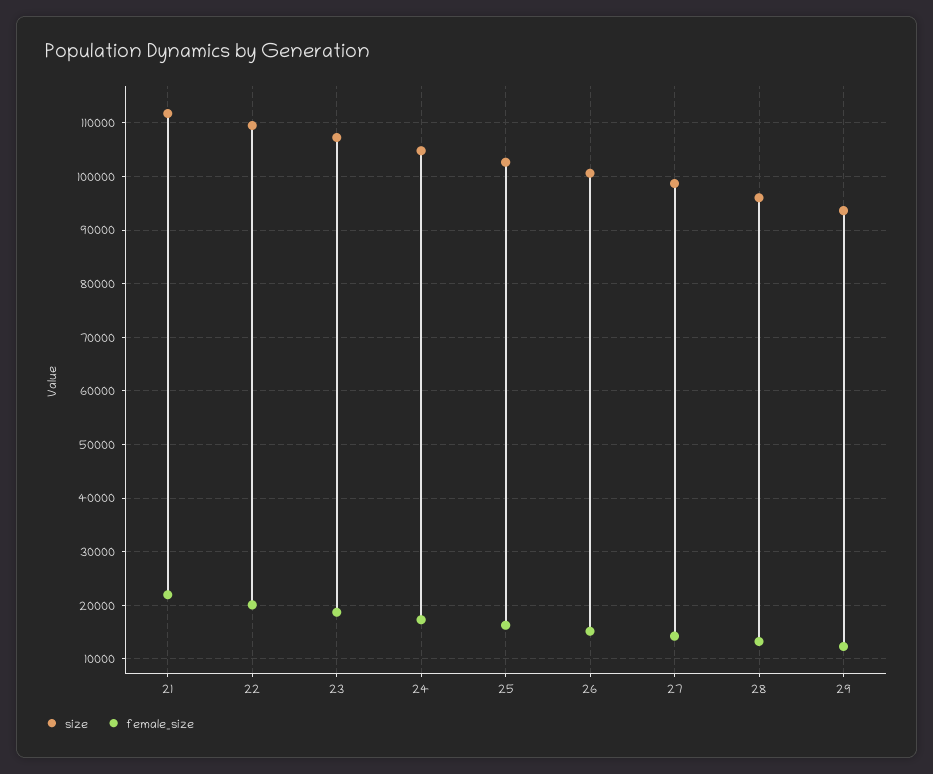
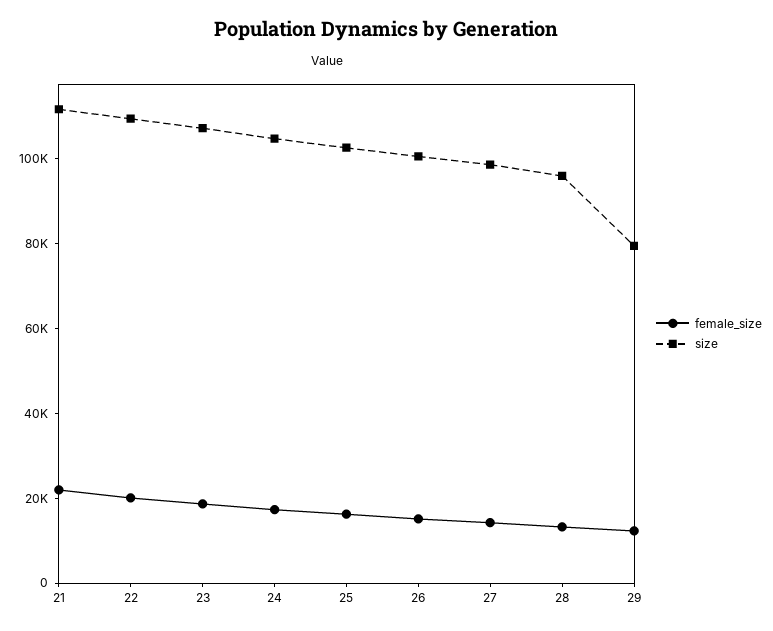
size, 29: 94000 -> 80000

